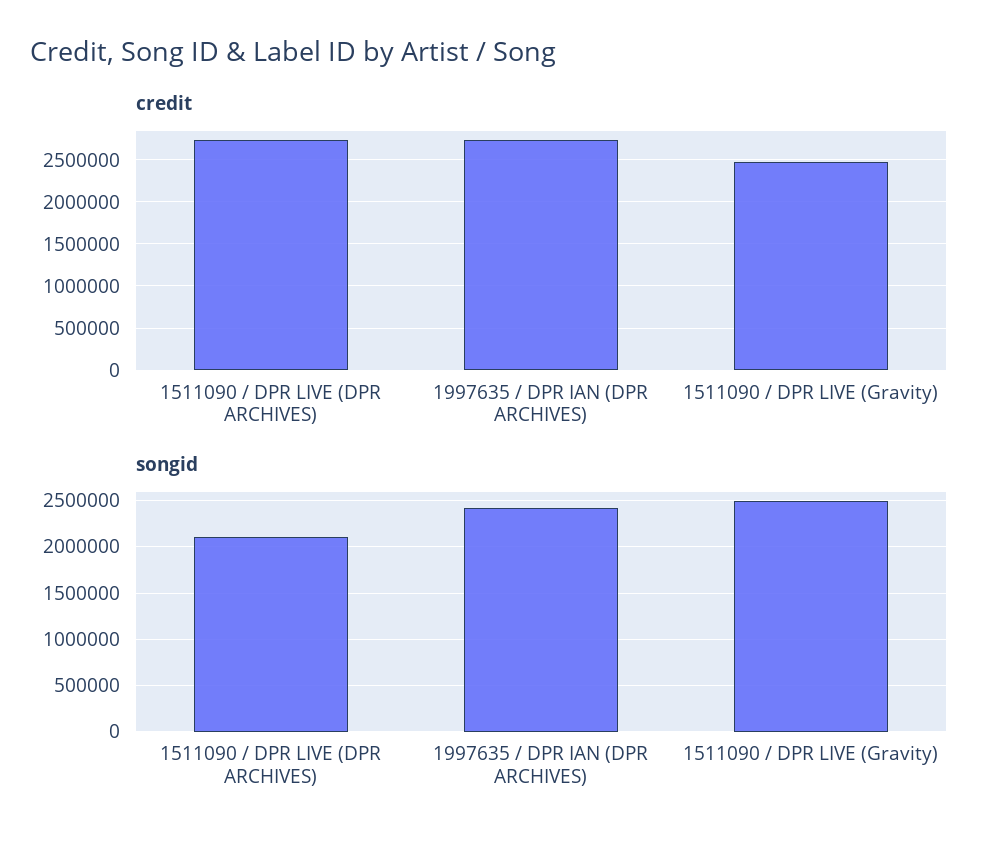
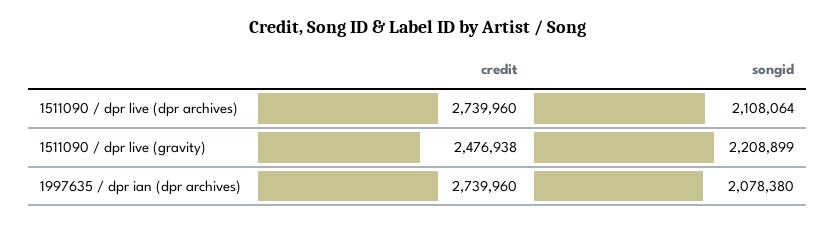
songid, 1997635 / DPR IAN (DPR ARCHIVES): 2400000 -> 2078380
songid, 1511090 / DPR LIVE (Gravity): 2500000 -> 2208899

